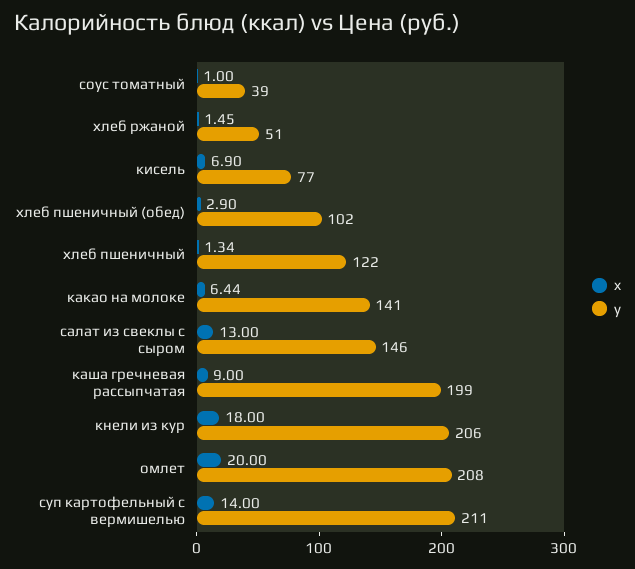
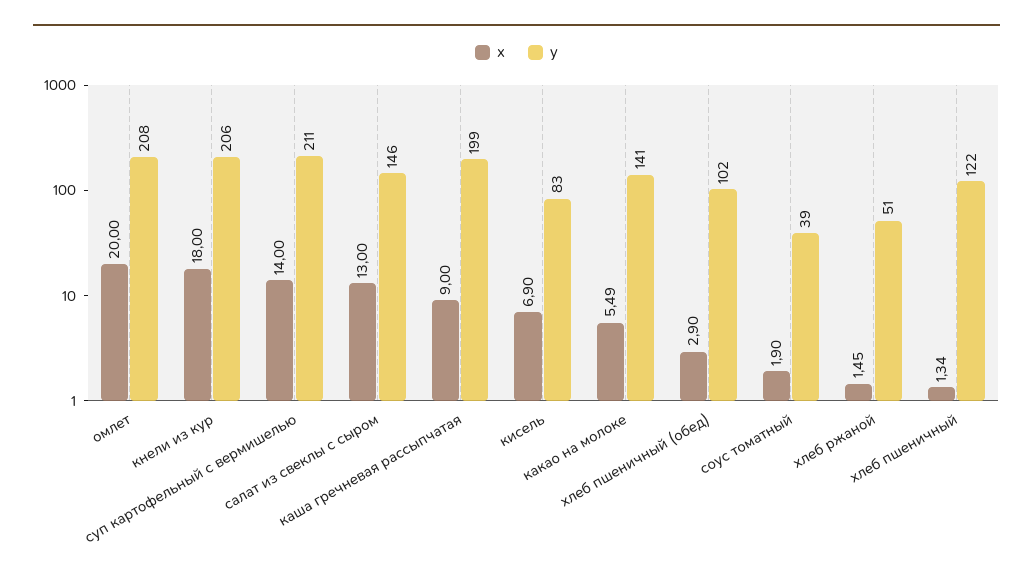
x, соус томатный: 1 -> 1.9
y, кисель: 77 -> 83
x, какао на молоке: 6.44 -> 5.49

